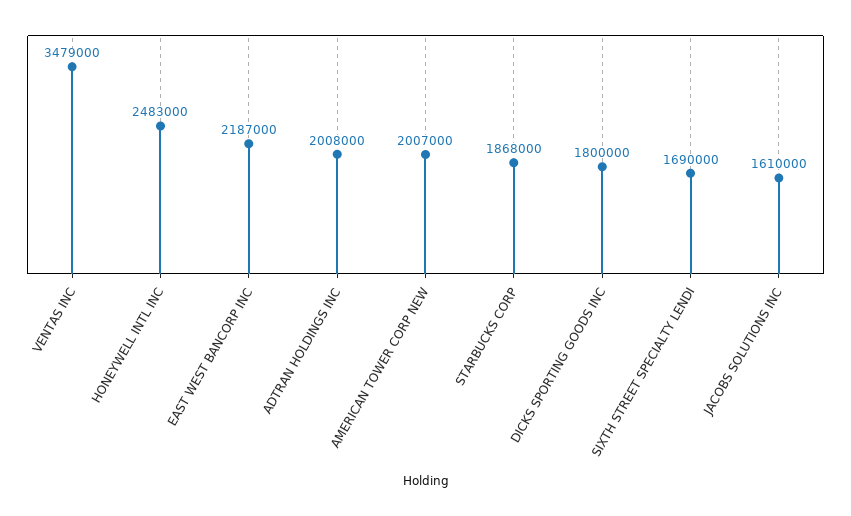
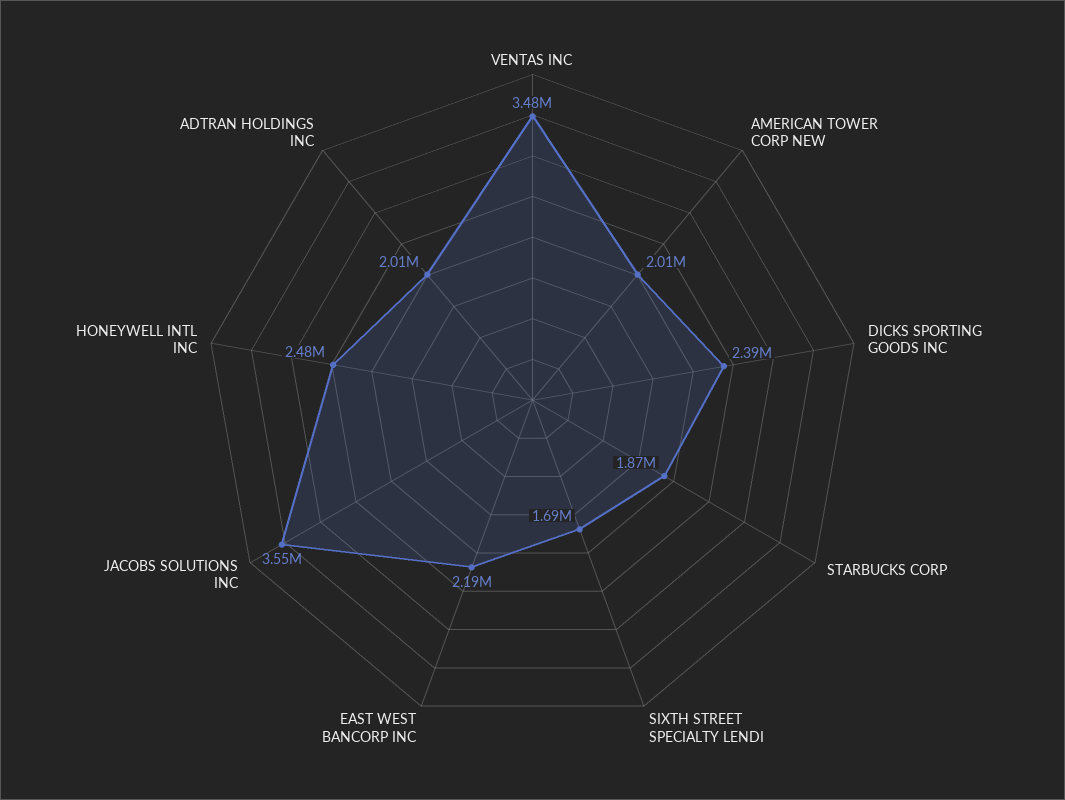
DICKS SPORTING GOODS INC: 1800000 -> 2390000
JACOBS SOLUTIONS INC: 1610000 -> 3550000

